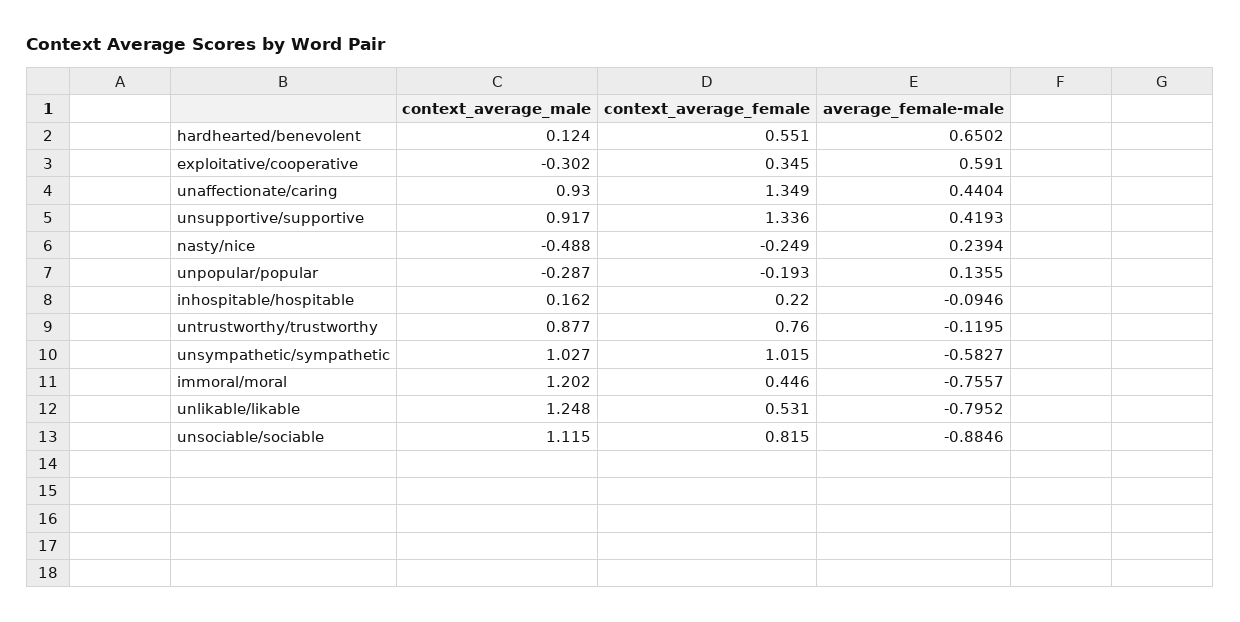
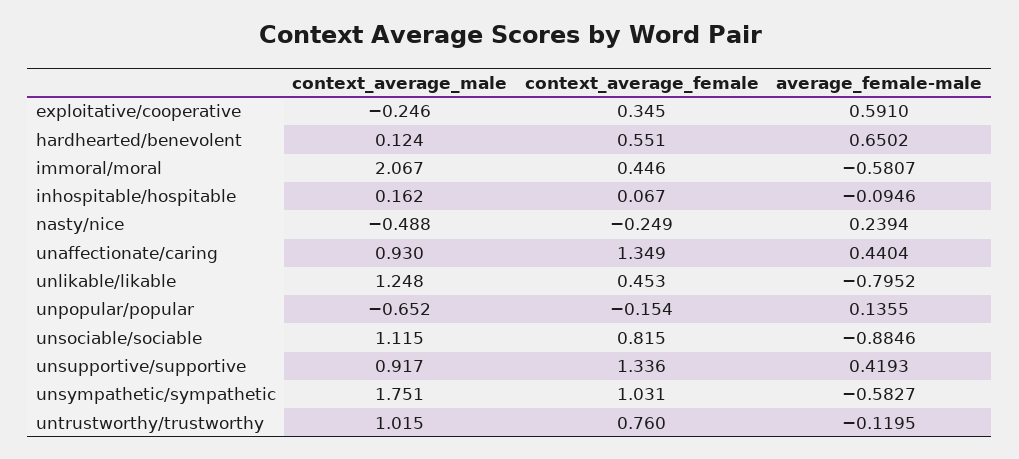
context_average_male, exploitative/cooperative: -0.302 -> -0.246
context_average_male, unpopular/popular: -0.287 -> -0.652
context_average_female, unpopular/popular: -0.193 -> -0.154
context_average_female, inhospitable/hospitable: 0.22 -> 0.067
context_average_male, untrustworthy/trustworthy: 0.877 -> 1.015
context_average_male, unsympathetic/sympathetic: 1.027 -> 1.751
context_average_female, unsympathetic/sympathetic: 1.015 -> 1.031
context_average_male, immoral/moral: 1.202 -> 2.067
average_female-male, immoral/moral: -0.7557 -> -0.5807
context_average_female, unlikable/likable: 0.531 -> 0.453

